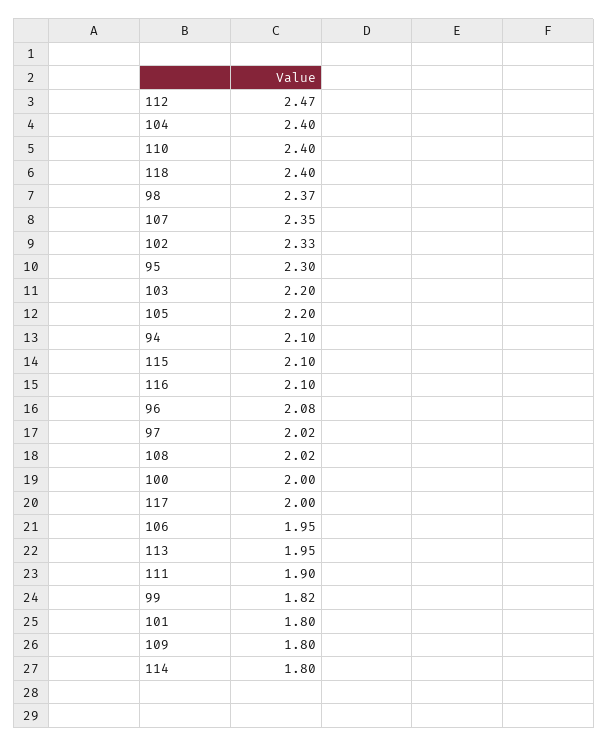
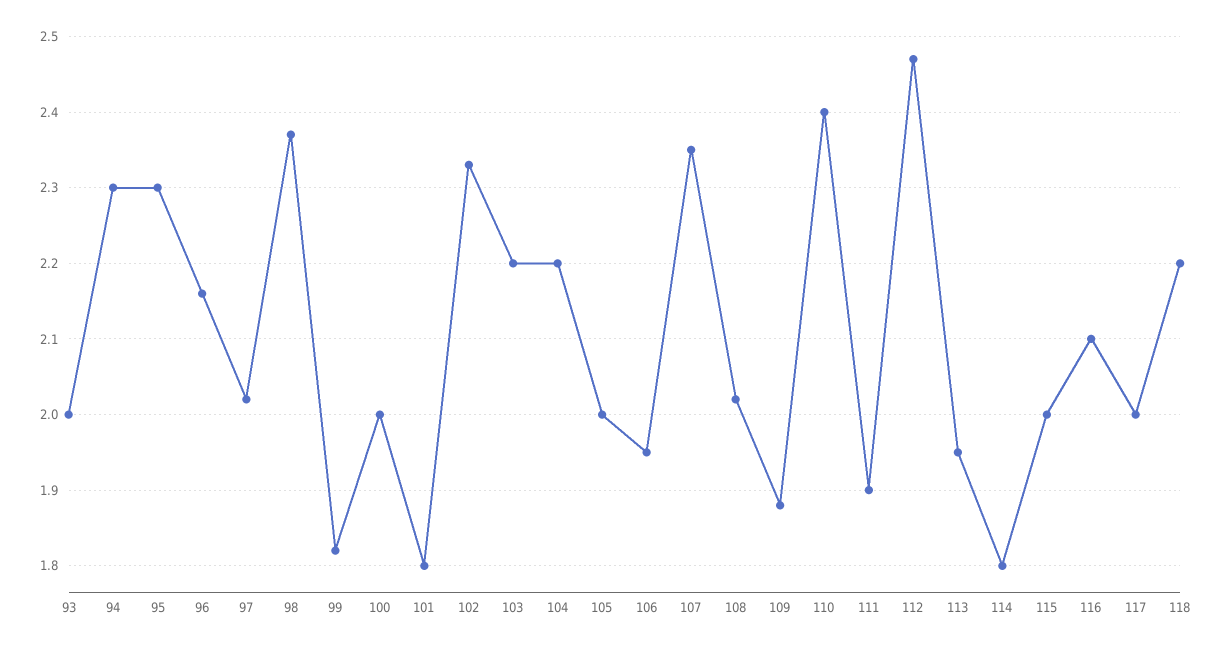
104: 2.4 -> 2.2
118: 2.4 -> 2.2
105: 2.2 -> 2
94: 2.1 -> 2.3
115: 2.1 -> 2
96: 2.08 -> 2.16
109: 1.8 -> 1.88
93: none -> 2

